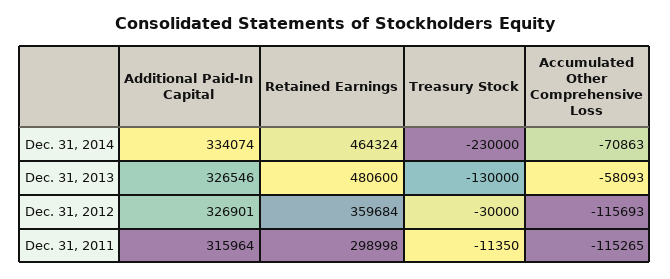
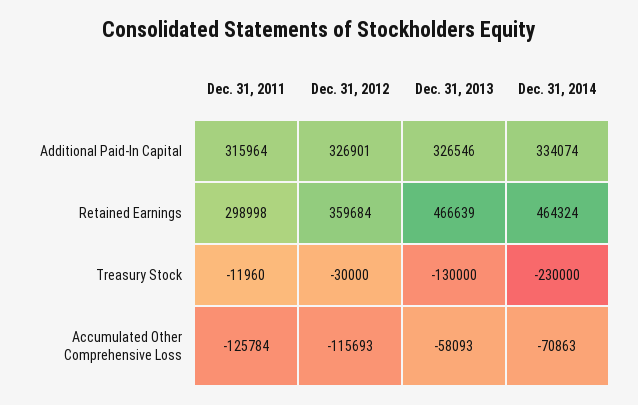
Retained Earnings, Dec. 31, 2013: 480600 -> 466639
Treasury Stock, Dec. 31, 2011: -11350 -> -11960
Accumulated Other Comprehensive Loss, Dec. 31, 2011: -115265 -> -125784

